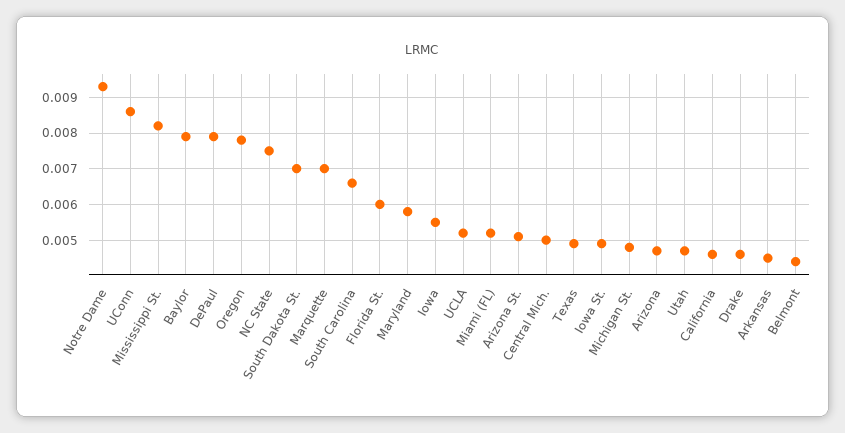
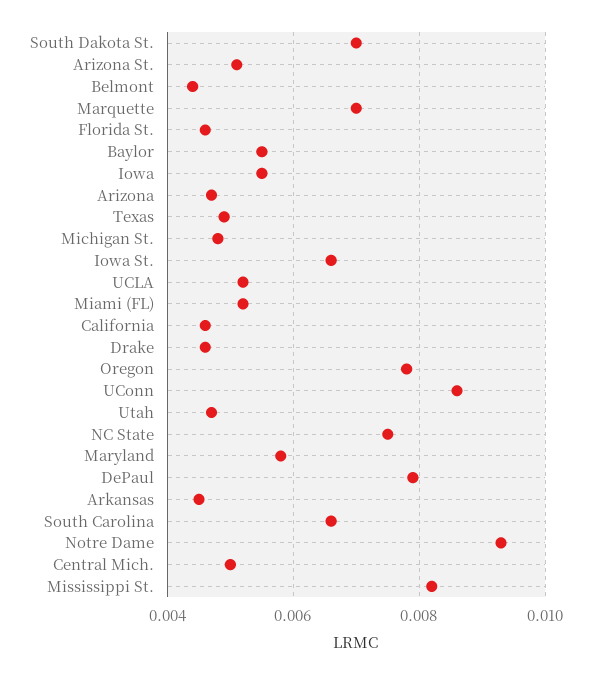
Baylor: 0.008 -> 0.0055
Florida St.: 0.006 -> 0.0045
Iowa St.: 0.005 -> 0.0065

